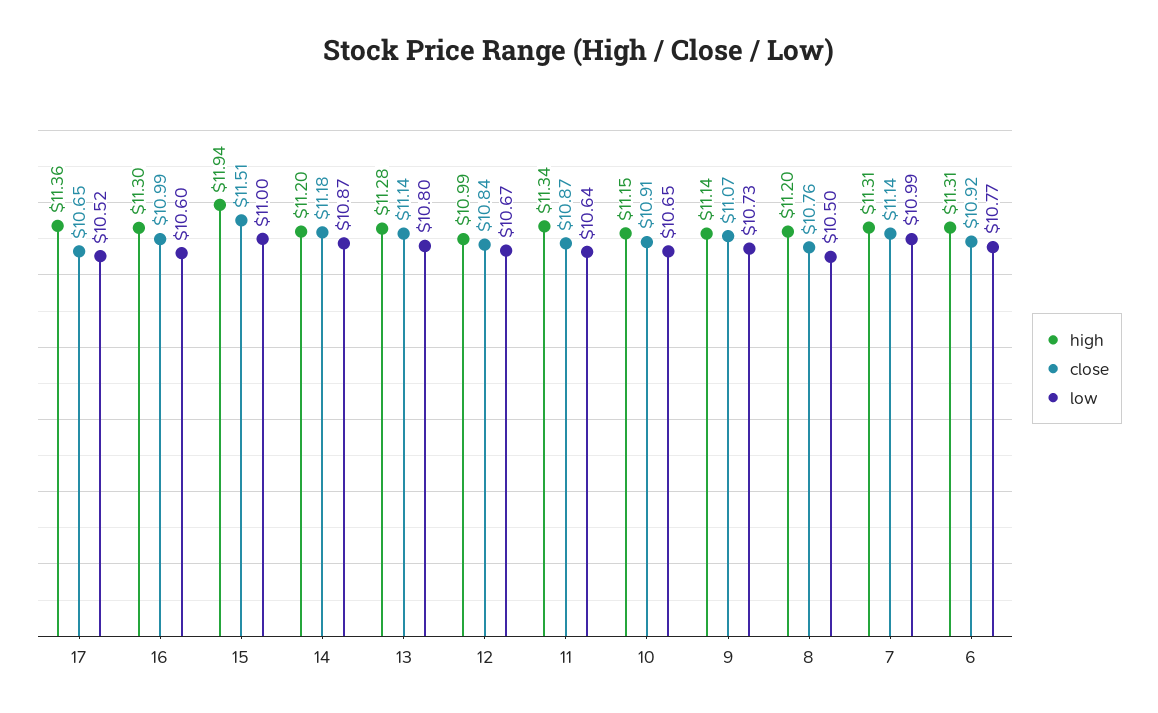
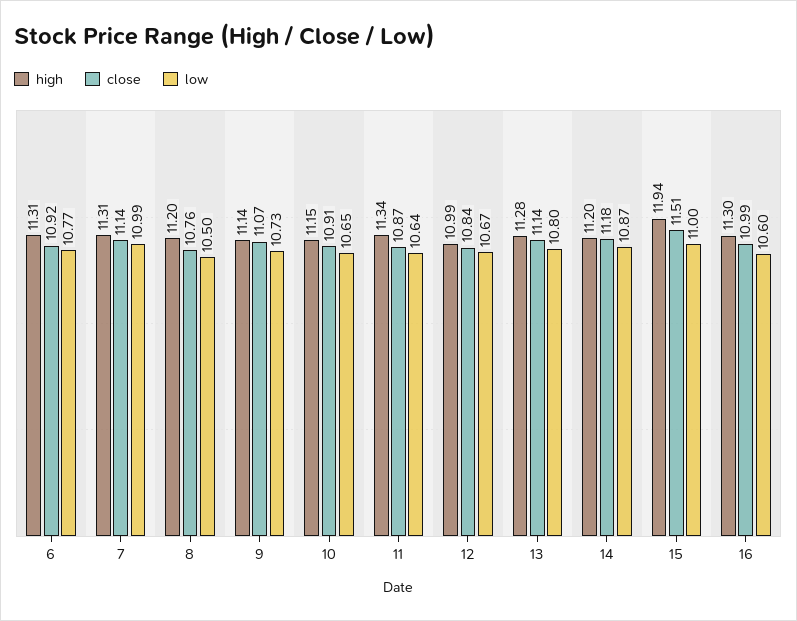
high, 17: 11.36 -> none
close, 17: 10.65 -> none
low, 17: 10.52 -> none

